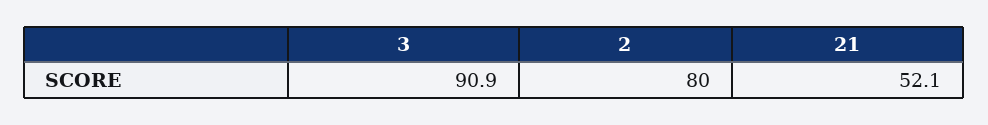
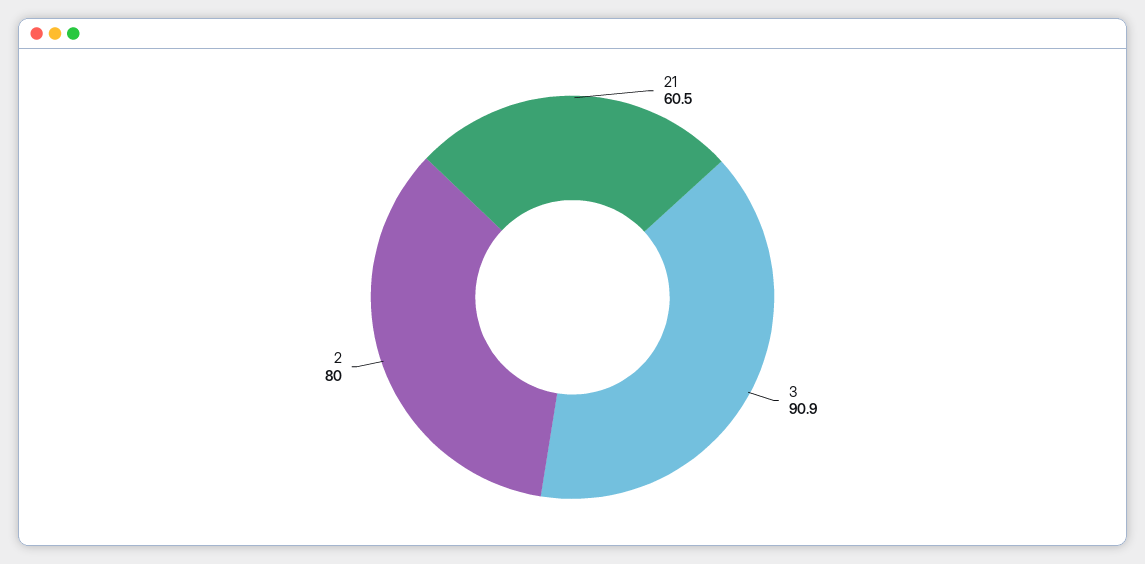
21: 52.1 -> 60.5

